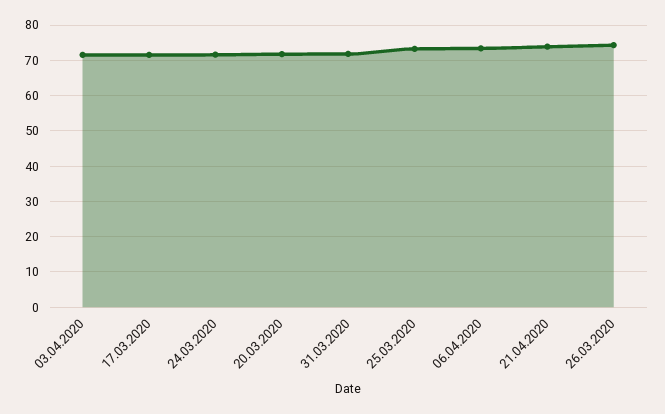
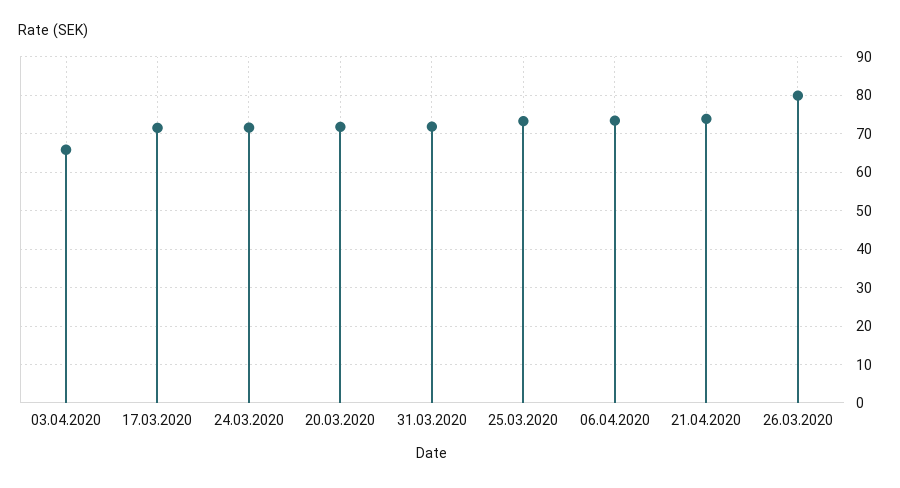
03.04.2020: 72 -> 66
26.03.2020: 74 -> 80

